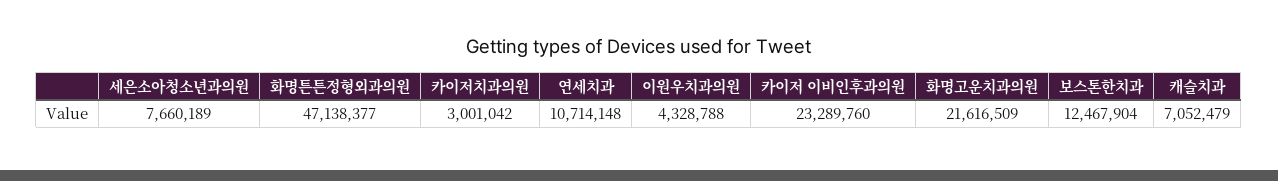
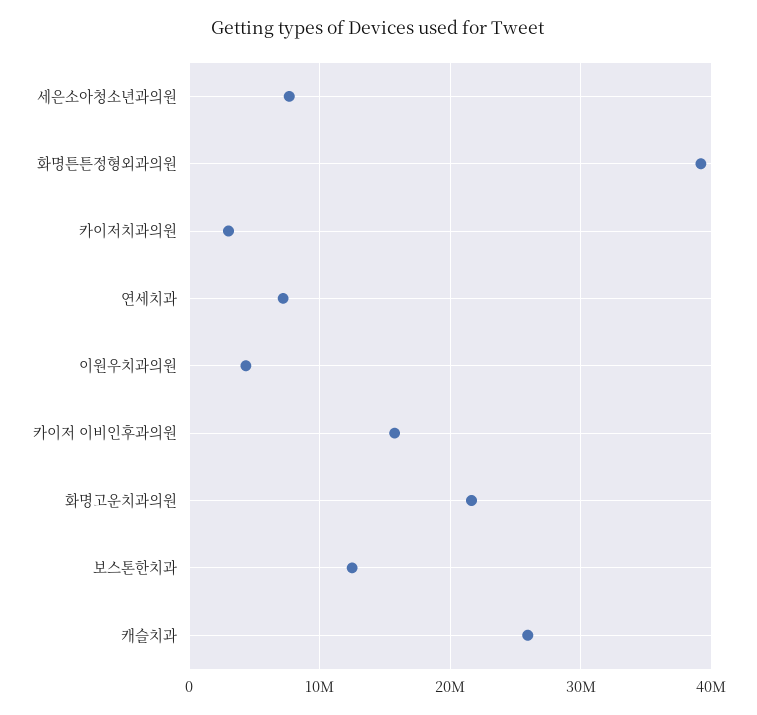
화명튼튼정형외과의원: 47138377 -> 39000000
연세치과: 10714148 -> 7000000
카이저 이비인후과의원: 23289760 -> 16000000
캐슬치과: 7052479 -> 26000000

